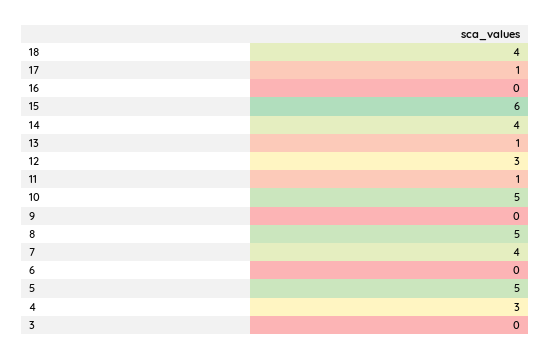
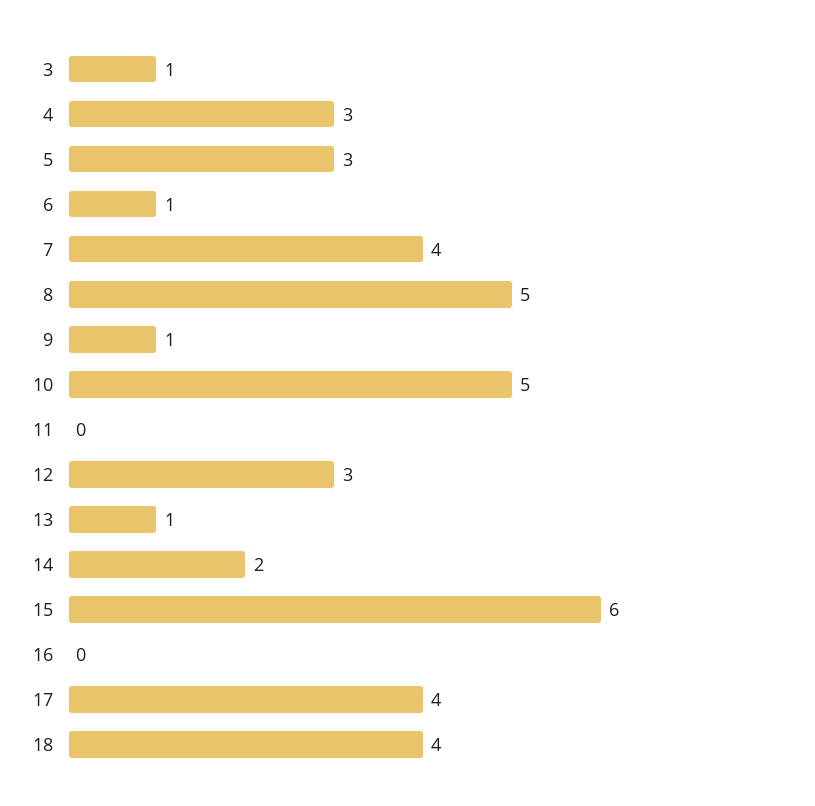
17: 1 -> 4
14: 4 -> 2
11: 1 -> 0
9: 0 -> 1
6: 0 -> 1
5: 5 -> 3
3: 0 -> 1

